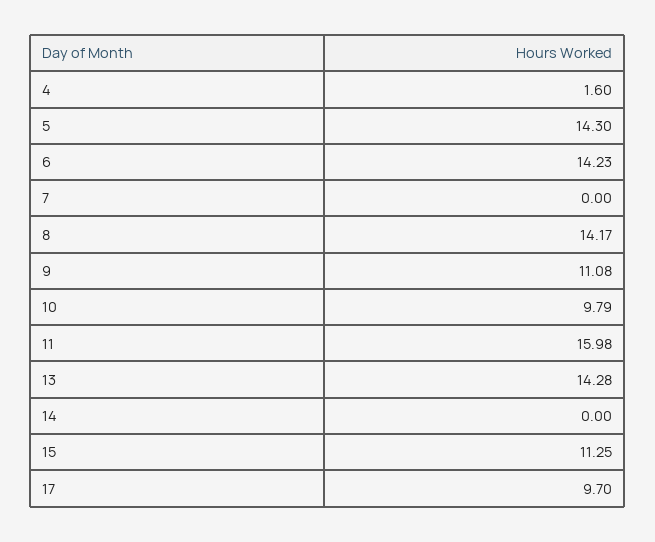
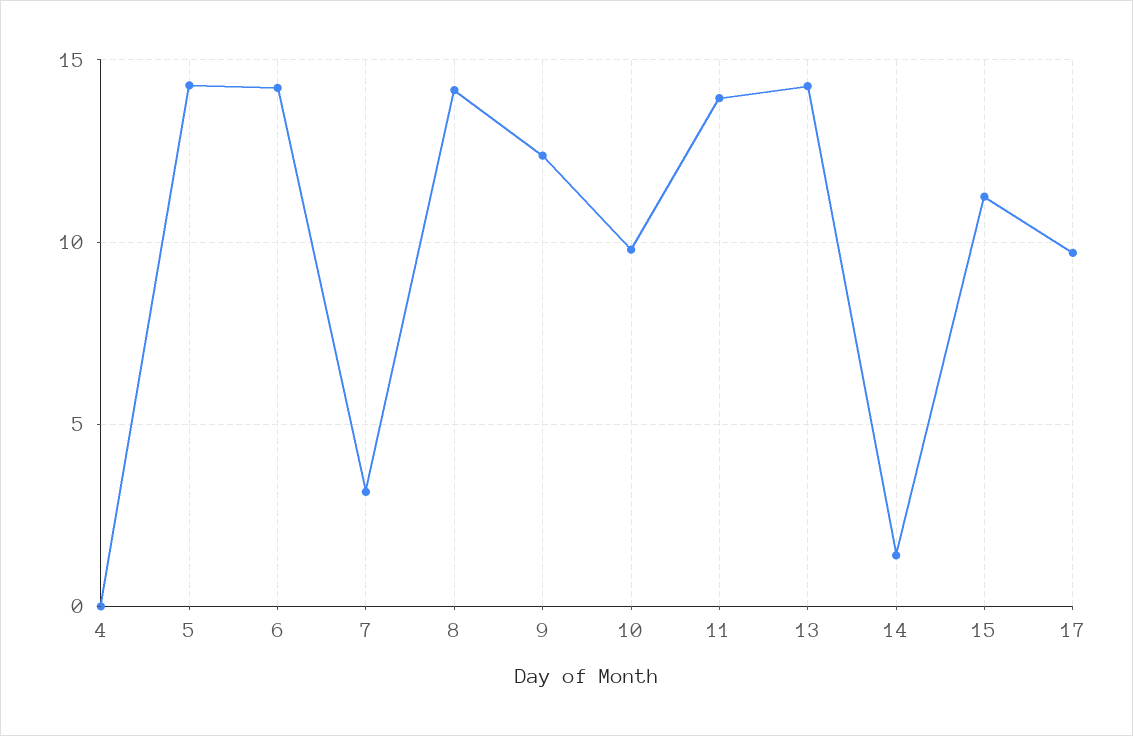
4: 1.6 -> 0
7: 0 -> 3
9: 11.08 -> 12.5
11: 15.98 -> 14
14: 0 -> 1.5

